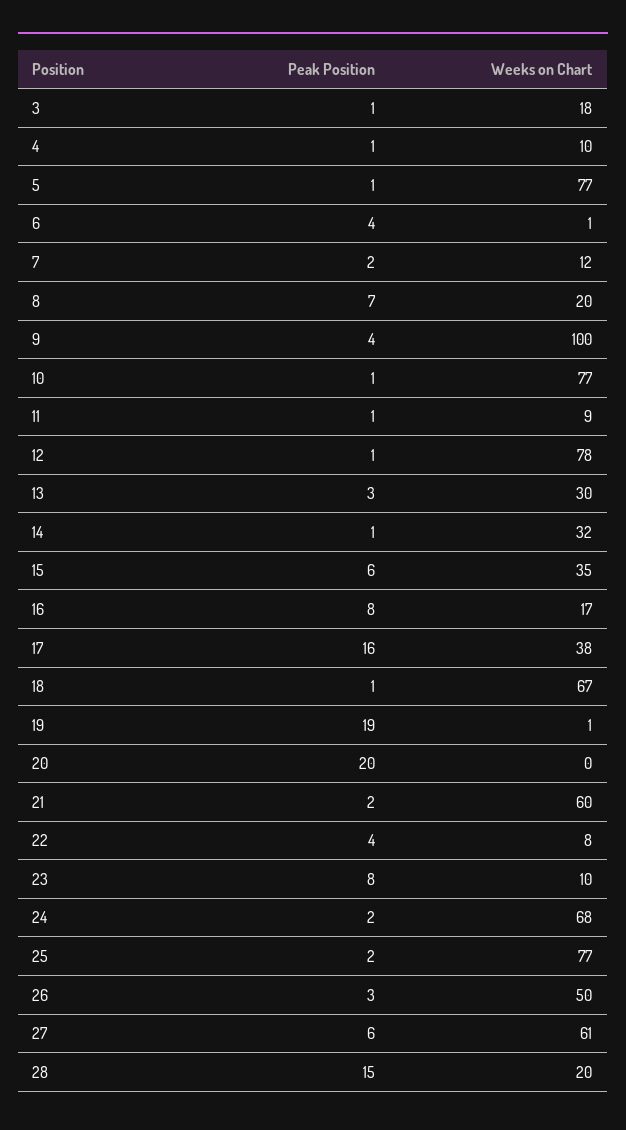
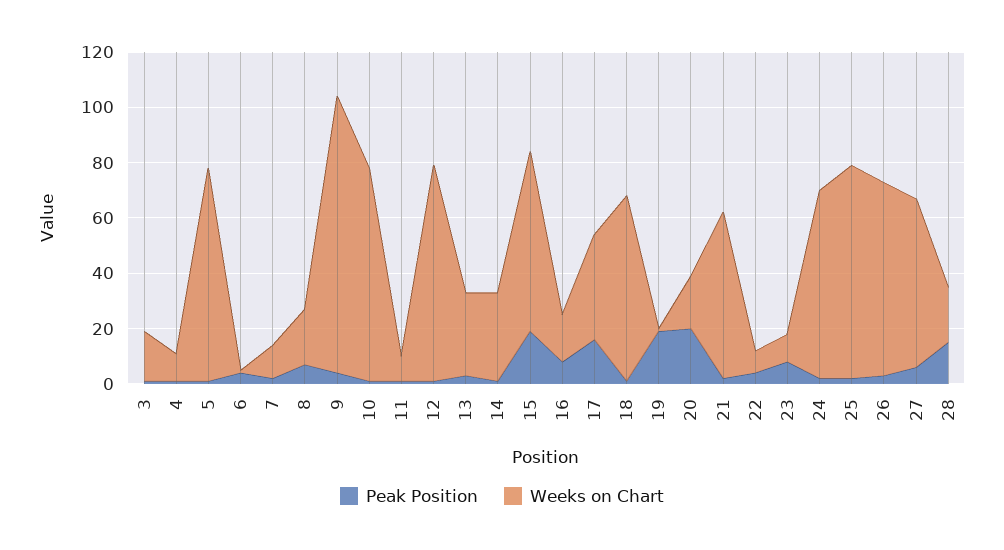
Peak Position, 15: 6 -> 20
Weeks on Chart, 15: 35 -> 65
Weeks on Chart, 20: 0 -> 20
Weeks on Chart, 26: 50 -> 70

